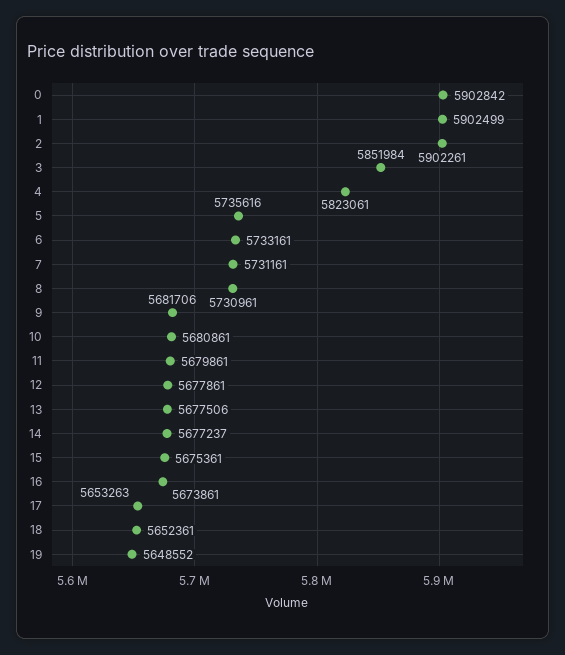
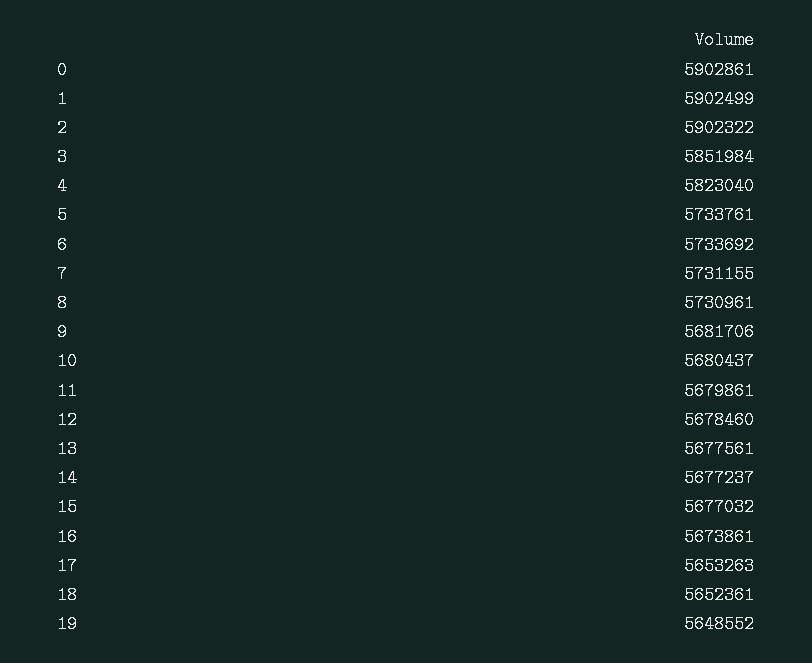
0: 5902842 -> 5902861
2: 5902261 -> 5902322
4: 5823061 -> 5823040
5: 5735616 -> 5733761
6: 5733161 -> 5733692
7: 5731161 -> 5731155
10: 5680861 -> 5680437
12: 5677861 -> 5678460
13: 5677506 -> 5677561
15: 5675361 -> 5677032

